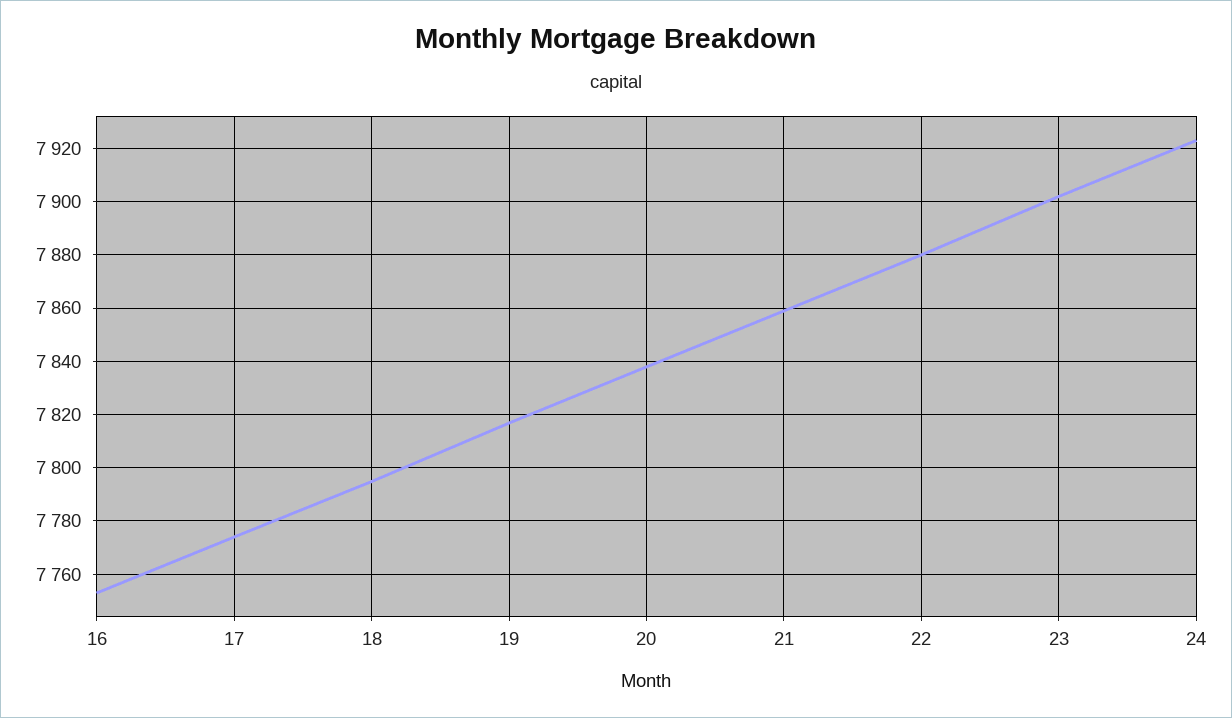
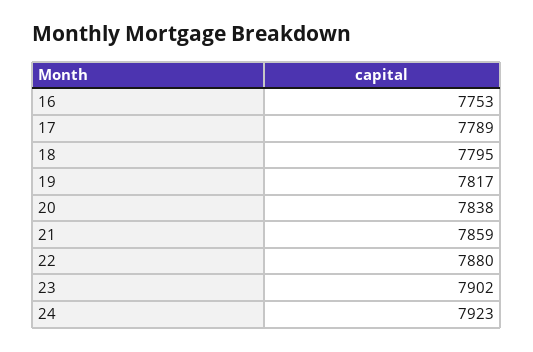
17: 7775 -> 7789

